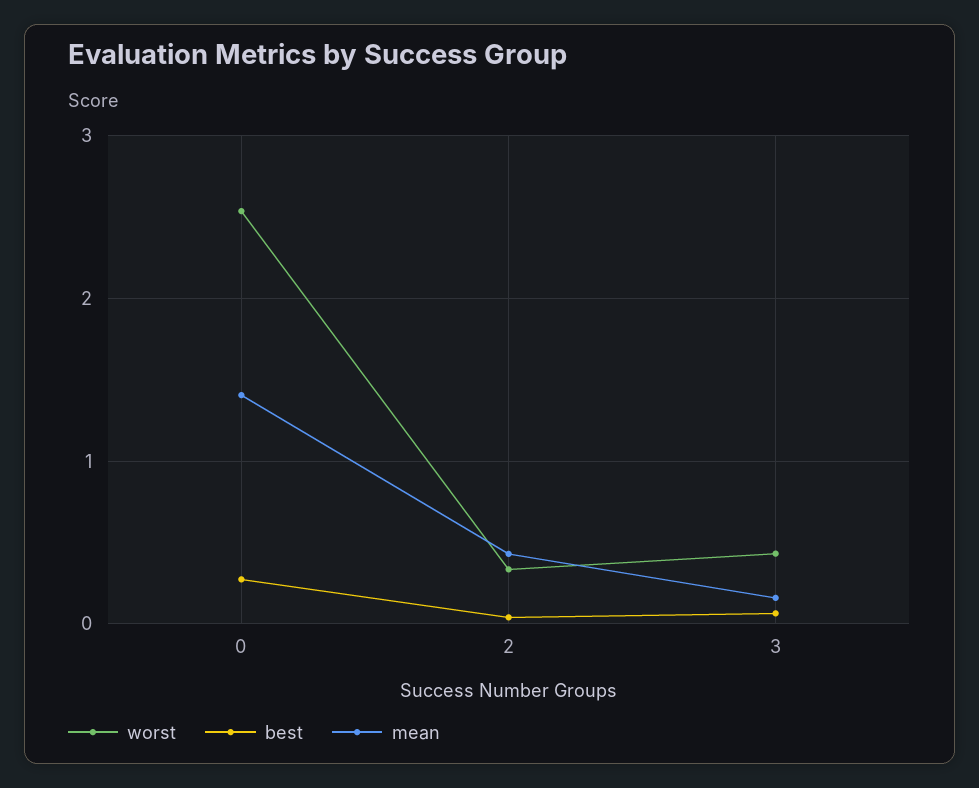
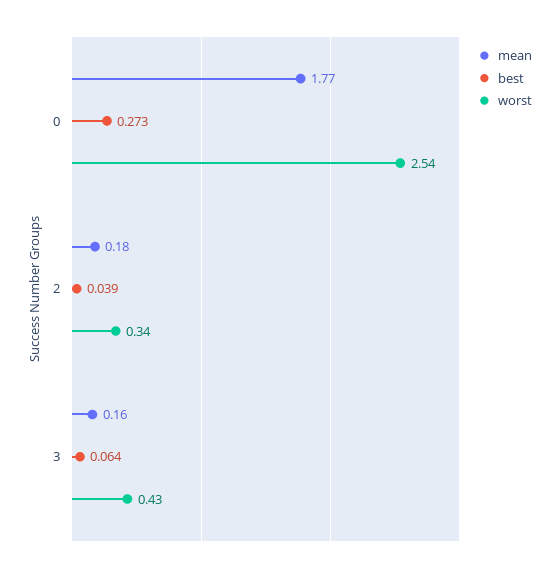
mean, 0: 1.4 -> 1.77
mean, 2: 0.4 -> 0.18

